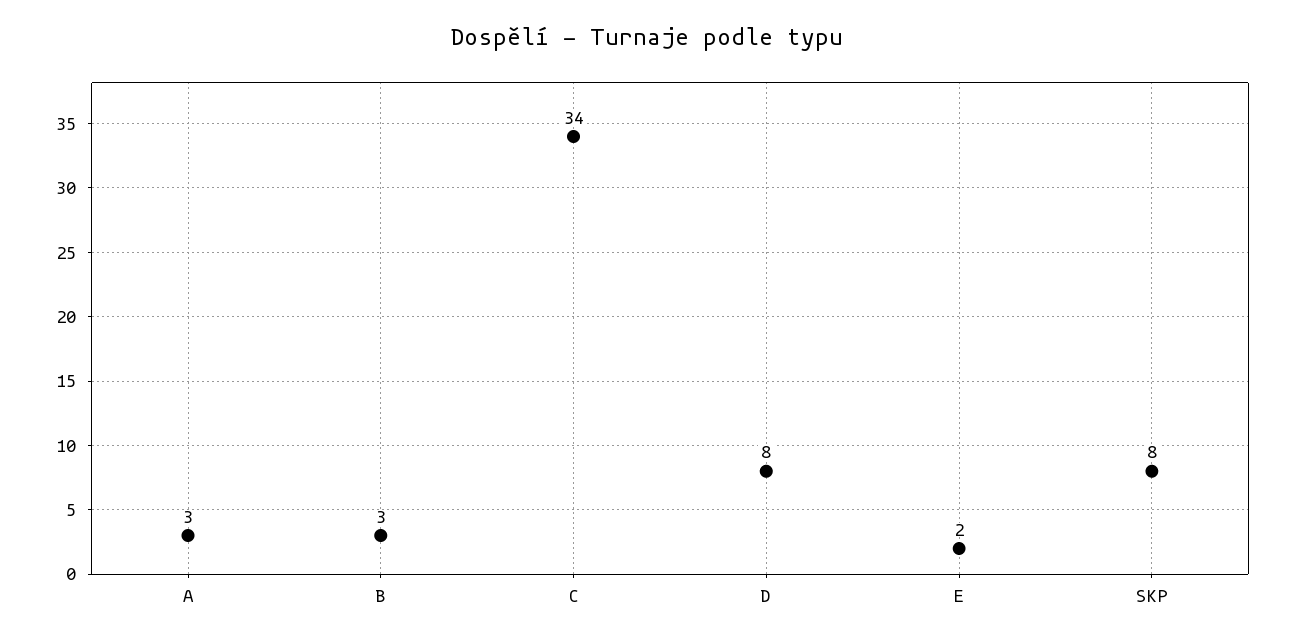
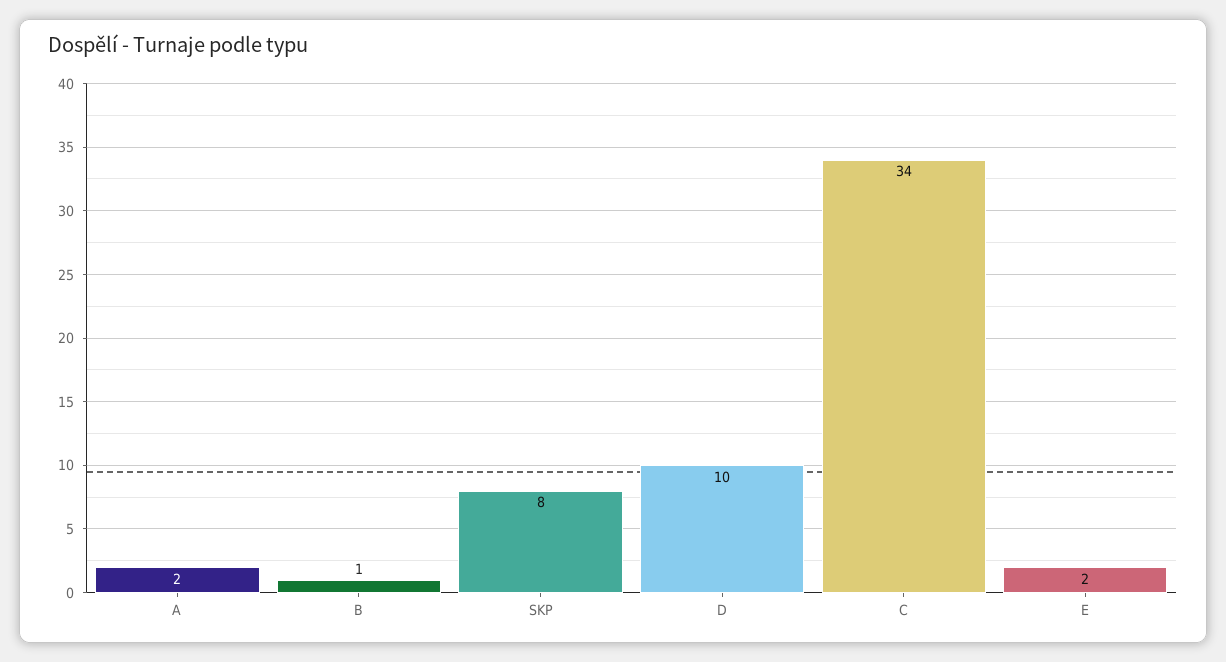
A: 3 -> 2
B: 3 -> 1
D: 8 -> 10

